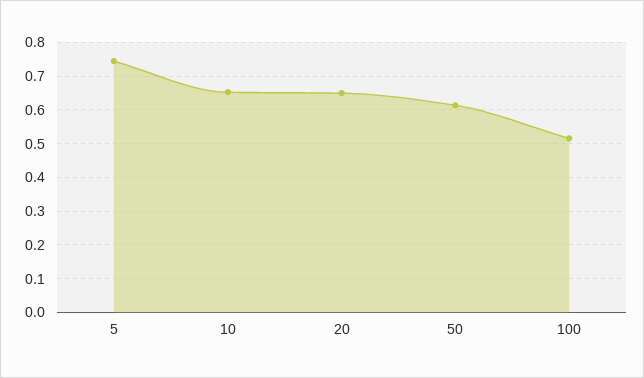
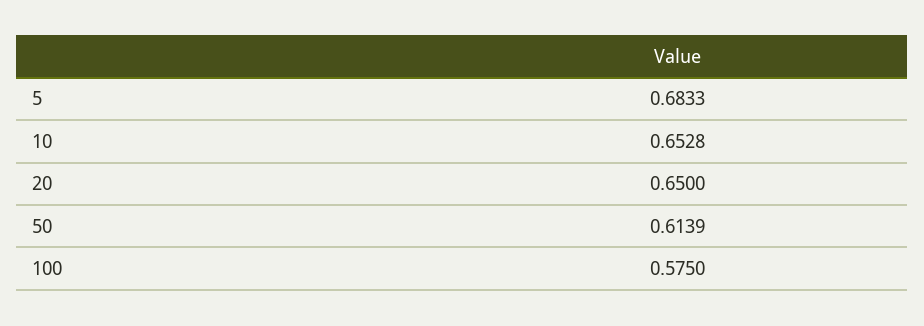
5: 0.74 -> 0.6833
100: 0.52 -> 0.575

